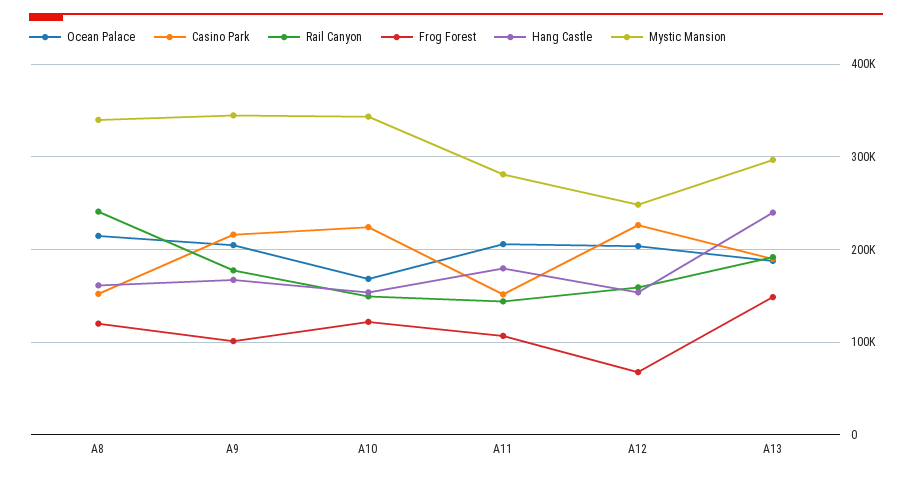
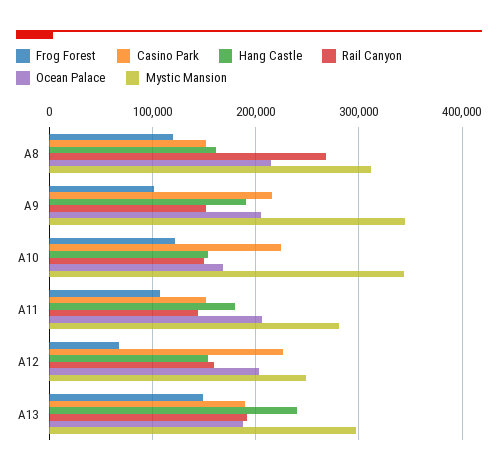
Rail Canyon, A8: 240000 -> 270000
Mystic Mansion, A8: 340000 -> 310000
Rail Canyon, A9: 180000 -> 150000
Hang Castle, A9: 170000 -> 190000

